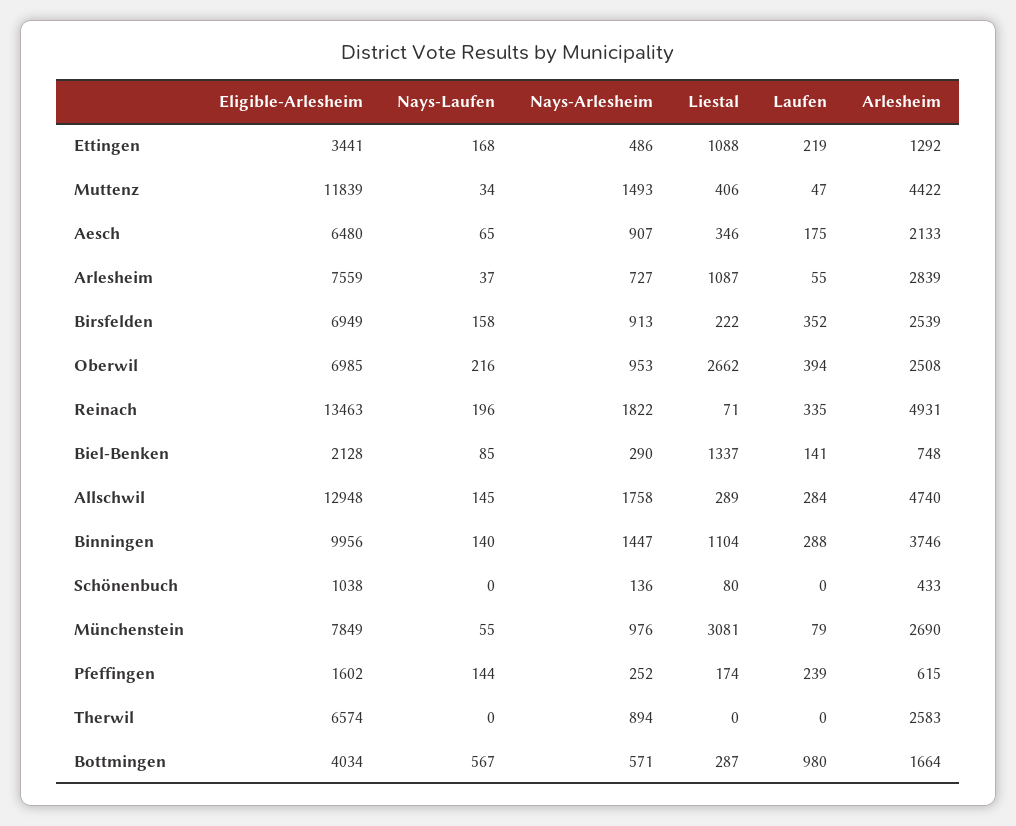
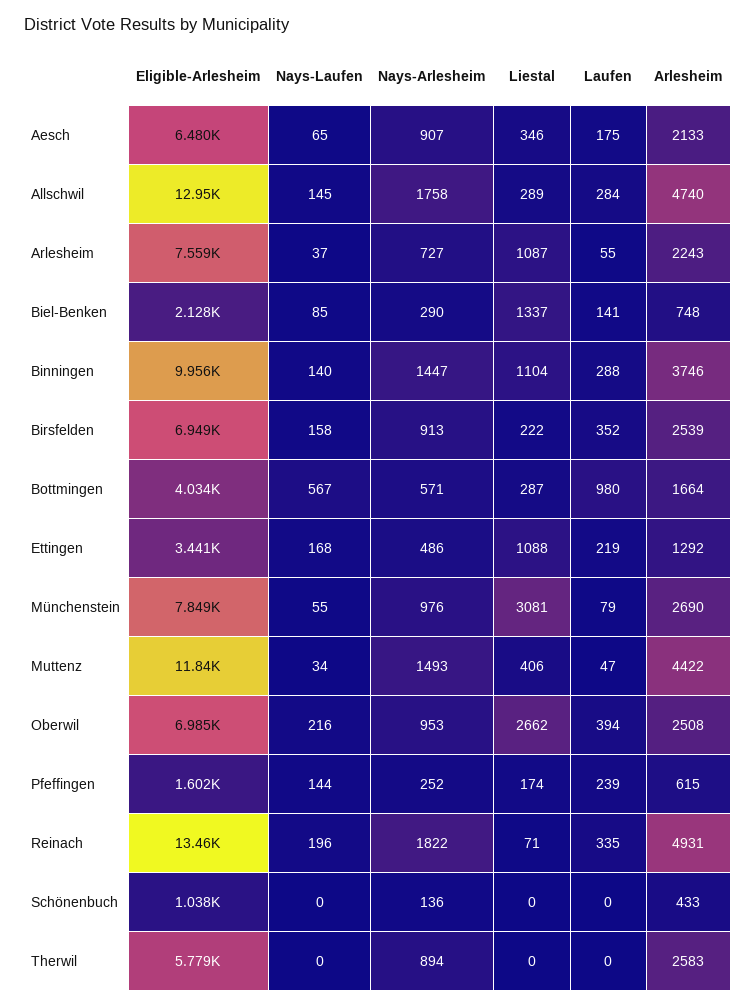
Arlesheim, Arlesheim: 2839 -> 2243
Liestal, Schönenbuch: 80 -> 0
Eligible-Arlesheim, Therwil: 6574 -> 5779

